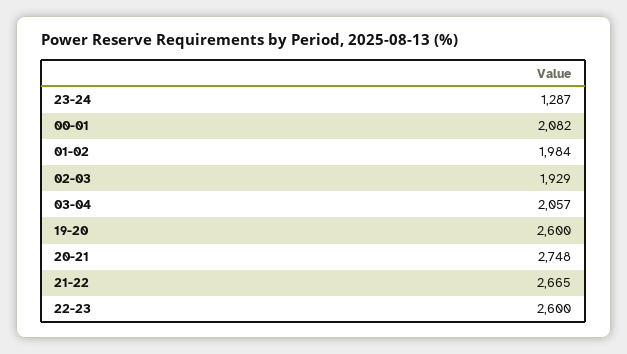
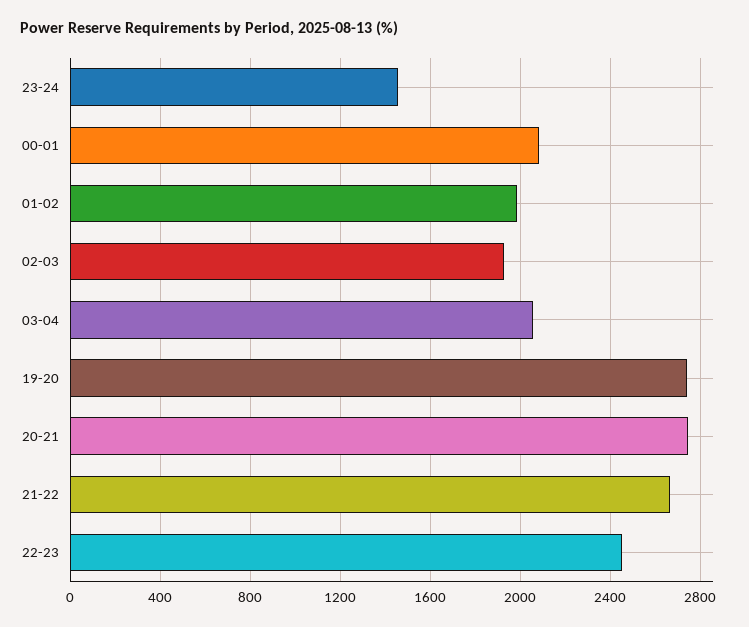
23-24: 1287 -> 1450
19-20: 2600 -> 2750
22-23: 2600 -> 2450

